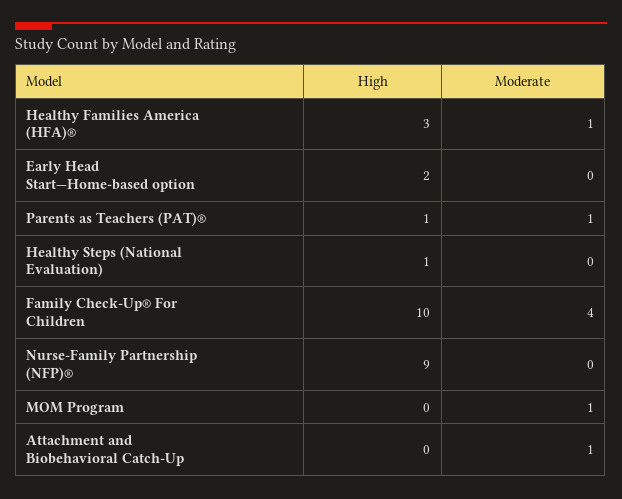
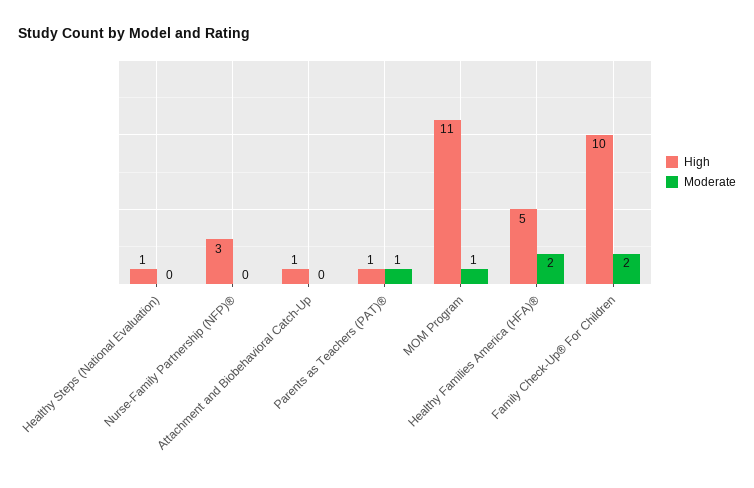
High, Healthy Families America (HFA)®: 3 -> 5
Moderate, Healthy Families America (HFA)®: 1 -> 2
High, Early Head Start—Home-based option: 2 -> none
Moderate, Early Head Start—Home-based option: 0 -> none
Moderate, Family Check-Up® For Children: 4 -> 2
High, Nurse-Family Partnership (NFP)®: 9 -> 3
High, MOM Program: 0 -> 11
High, Attachment and Biobehavioral Catch-Up: 0 -> 1
Moderate, Attachment and Biobehavioral Catch-Up: 1 -> 0

